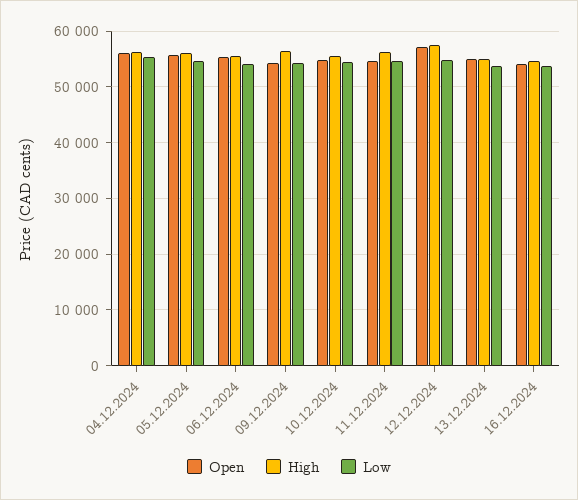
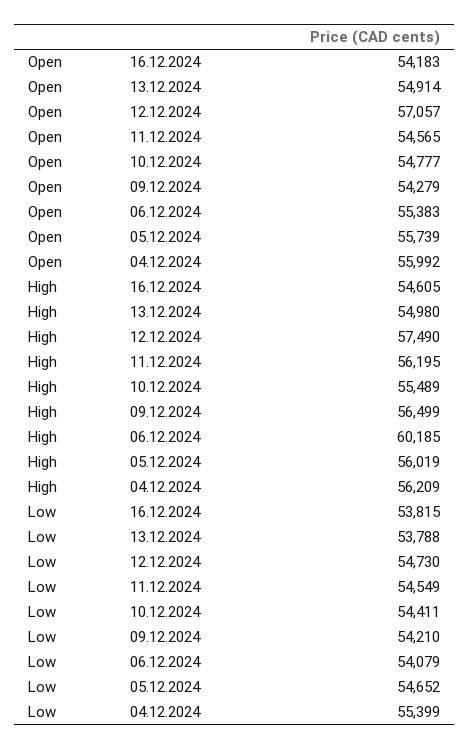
High, 06.12.2024: 56000 -> 60185

